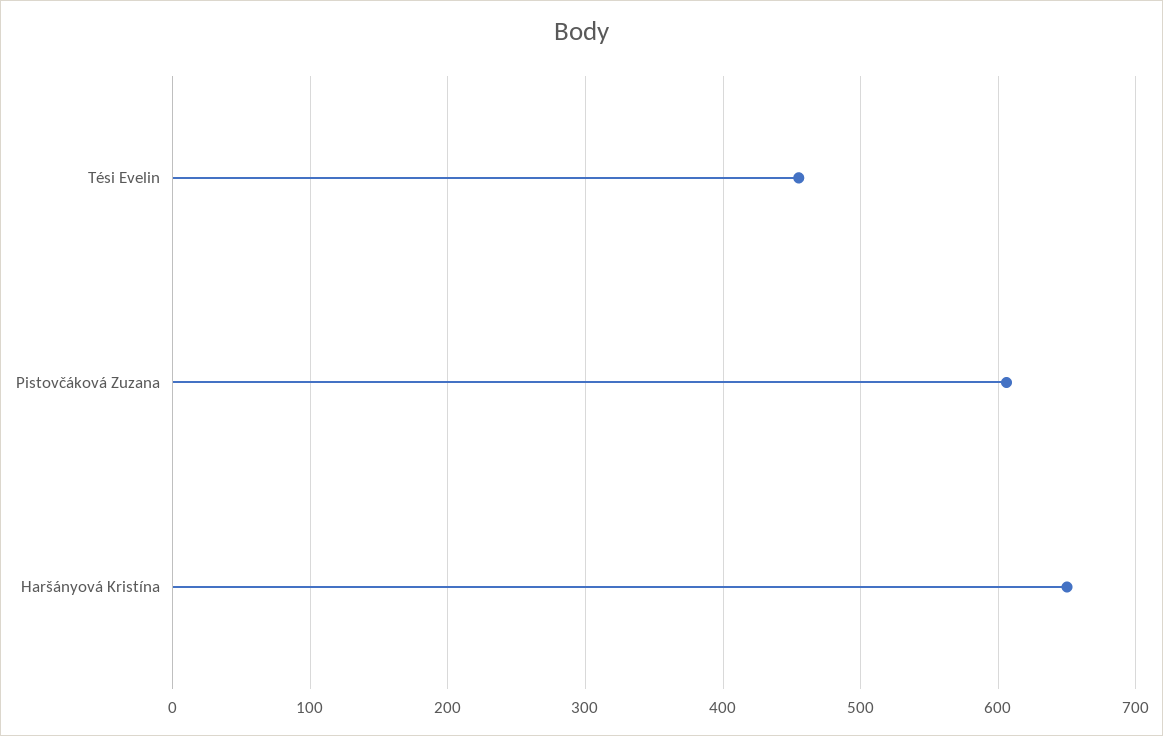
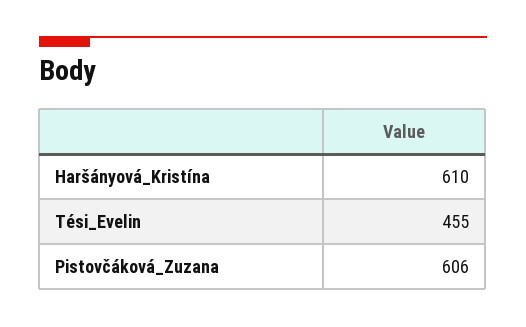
Haršányová Kristína: 650 -> 610

